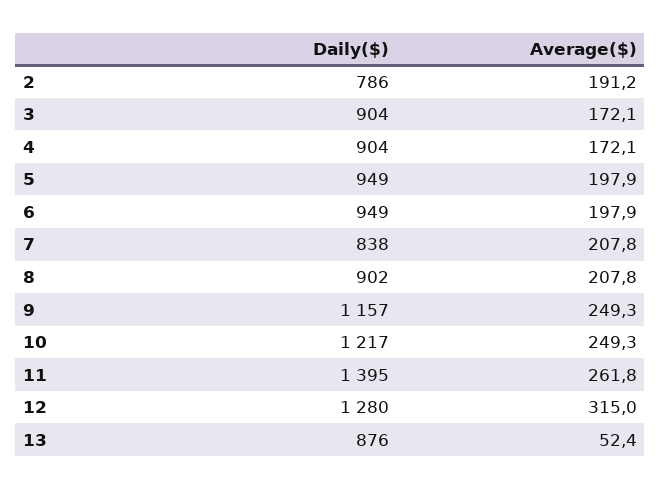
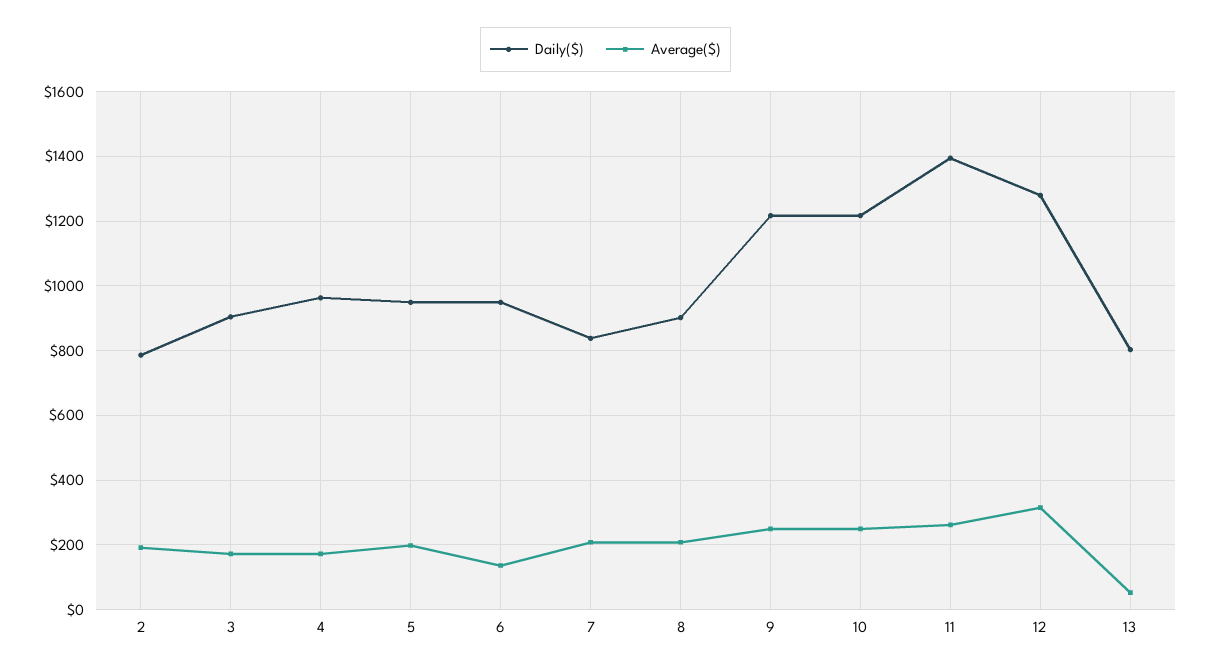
Daily($), 4: 904 -> 960
Average($), 6: 197.9 -> 140
Daily($), 9: 1157 -> 1220
Daily($), 13: 876 -> 800

